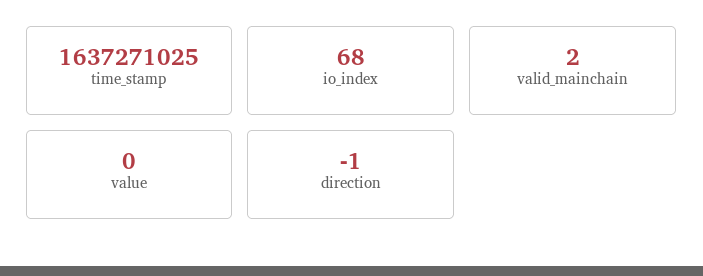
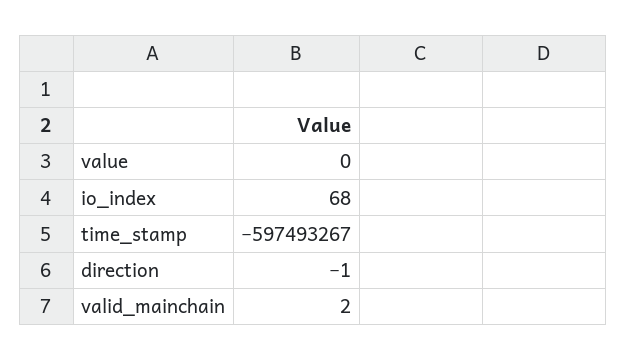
time_stamp: 1637271025 -> -597493267

